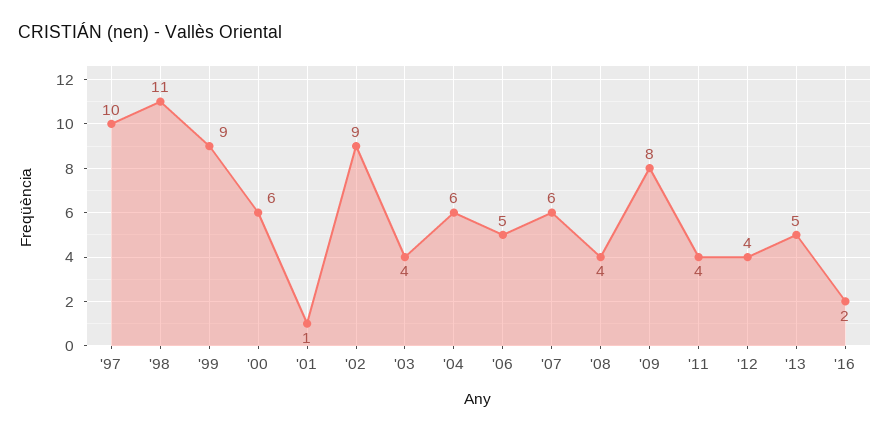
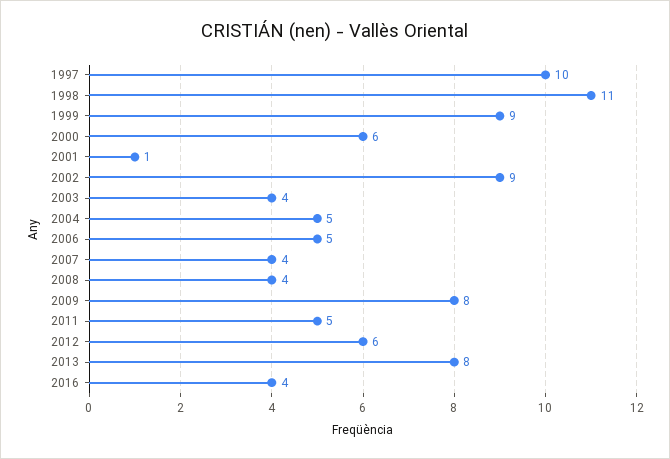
'04: 6 -> 5
'07: 6 -> 4
'11: 4 -> 5
'12: 4 -> 6
'13: 5 -> 8
'16: 2 -> 4

